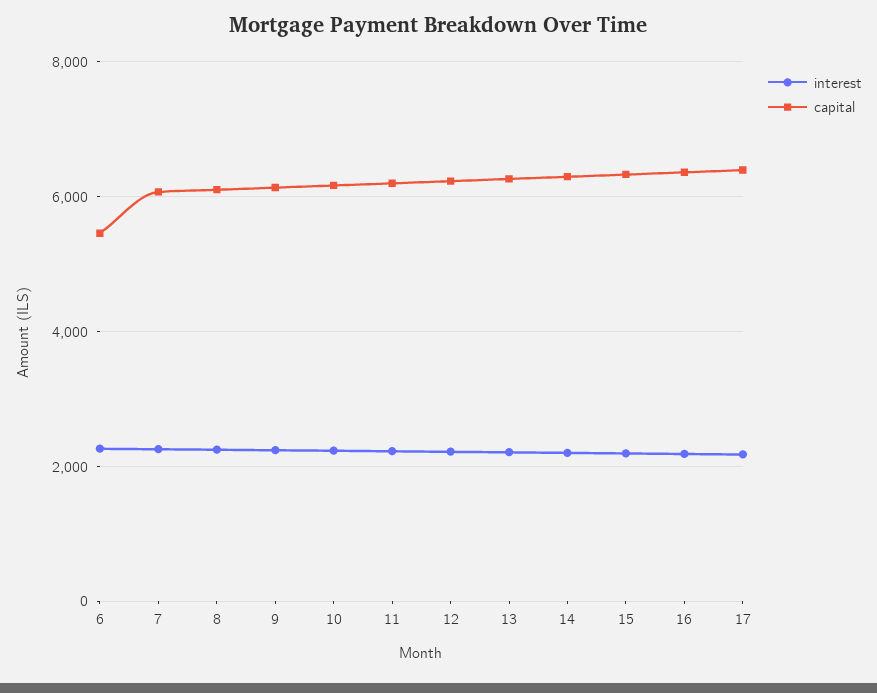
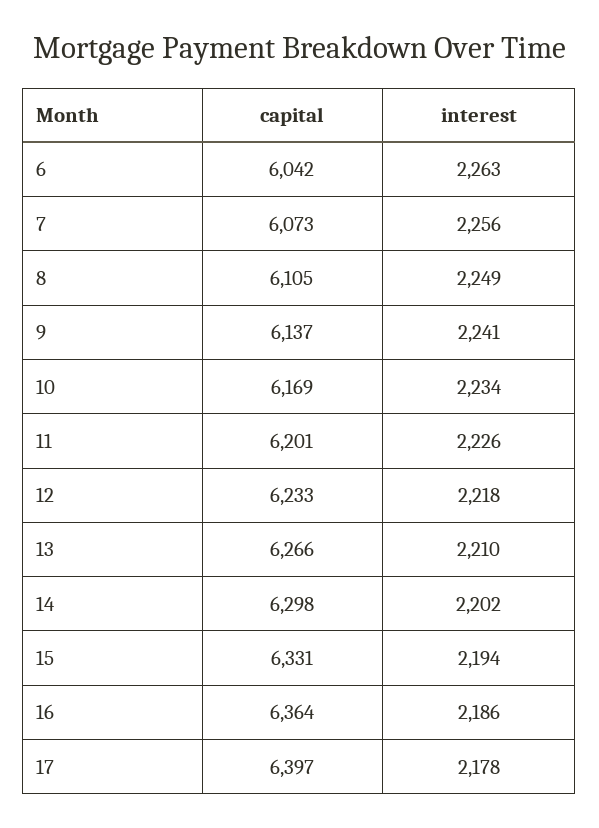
capital, 6: 5400 -> 6042

